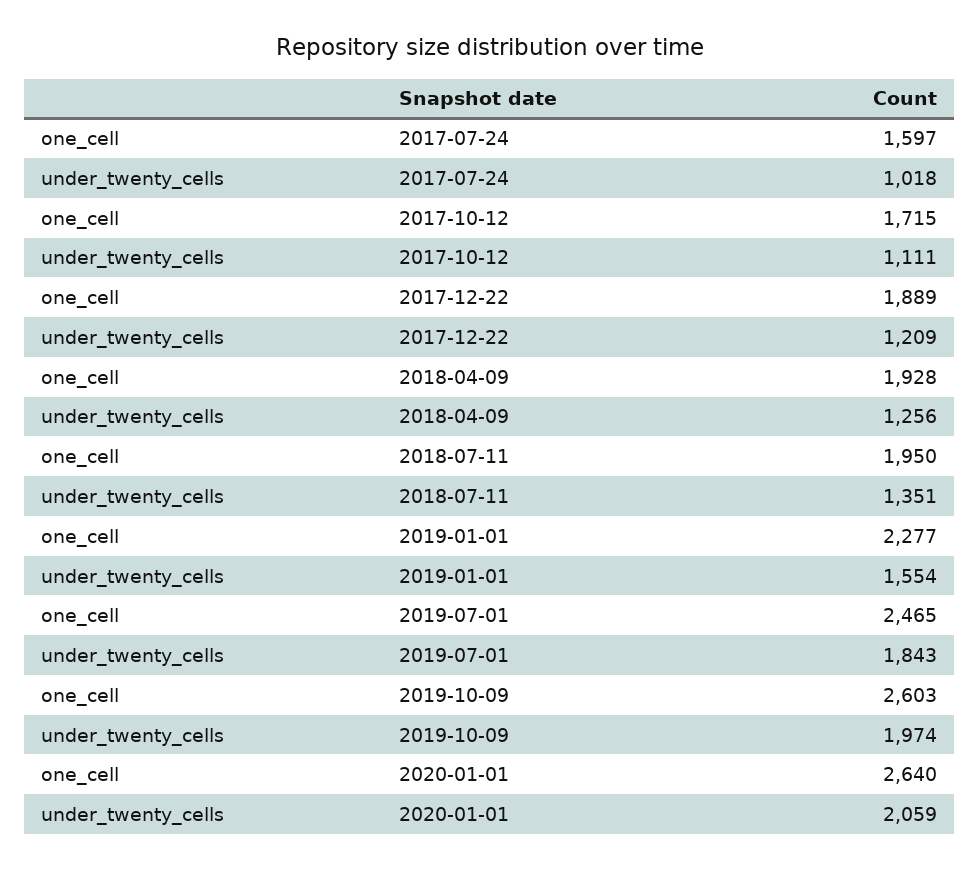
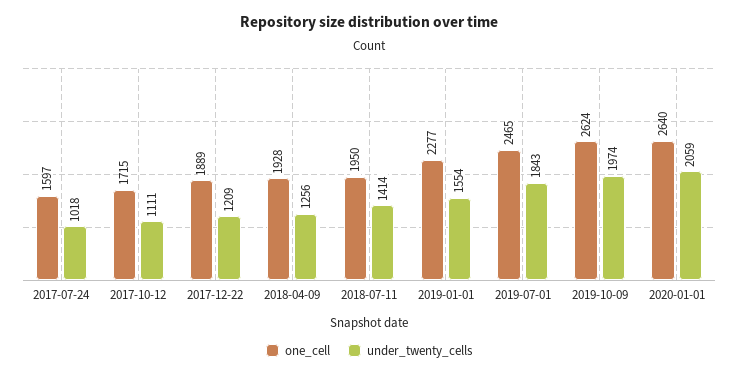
under_twenty_cells, 2018-07-11: 1351 -> 1414
one_cell, 2019-10-09: 2603 -> 2624

